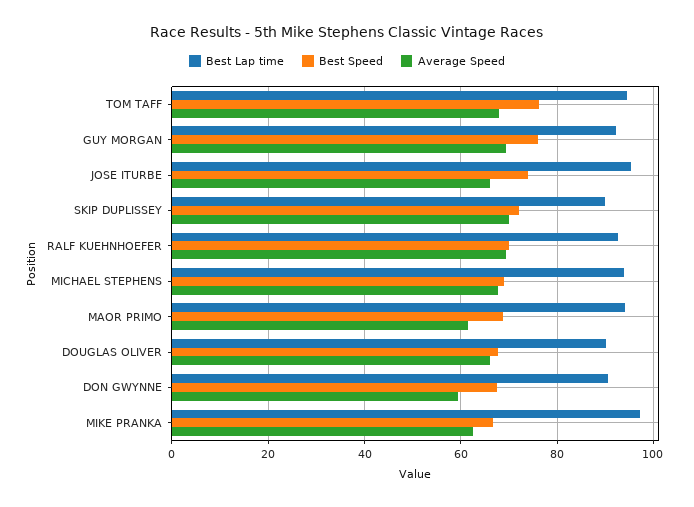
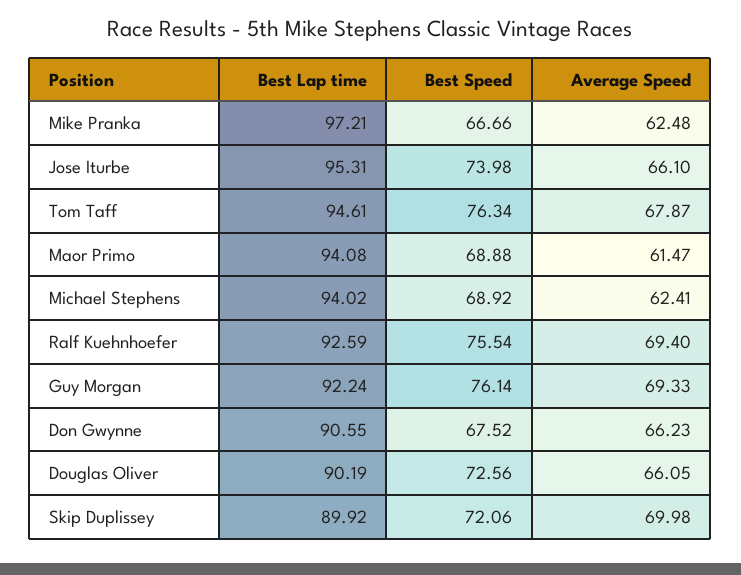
Best Speed, RALF KUEHNHOEFER: 70 -> 75.54
Average Speed, MICHAEL STEPHENS: 68 -> 62.41
Best Speed, DOUGLAS OLIVER: 68 -> 72.56
Average Speed, DON GWYNNE: 60 -> 66.23

